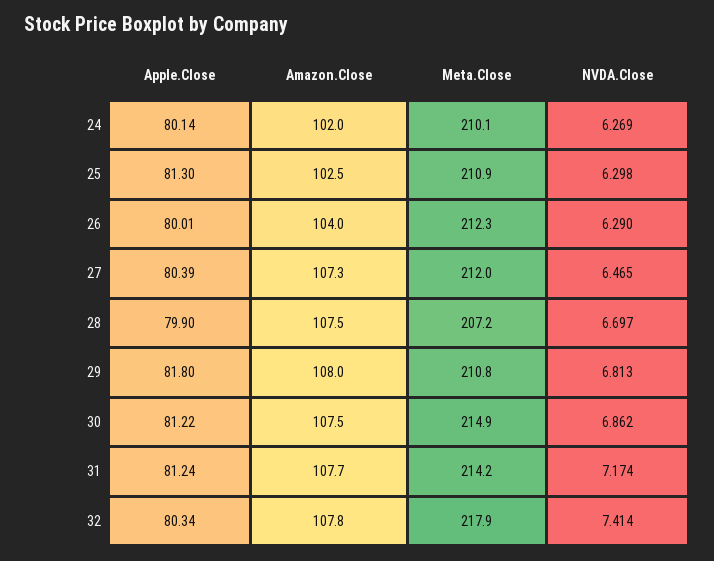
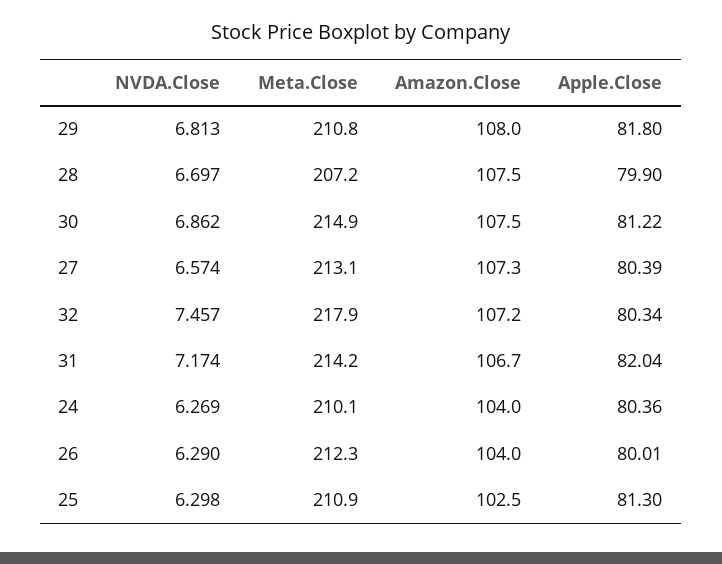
Apple.Close, 24: 80.14 -> 80.36
Amazon.Close, 24: 102 -> 104
Meta.Close, 27: 212 -> 213.1
NVDA.Close, 27: 6.465 -> 6.574
Apple.Close, 31: 81.24 -> 82.04
Amazon.Close, 31: 107.7 -> 106.7
Amazon.Close, 32: 107.8 -> 107.2
NVDA.Close, 32: 7.414 -> 7.457

